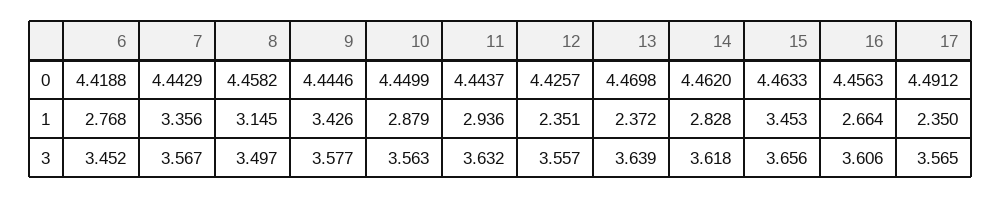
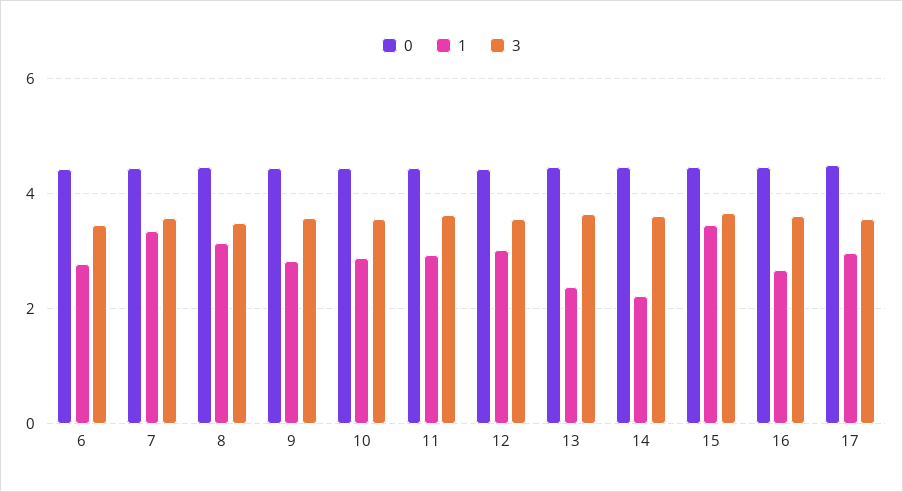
1, 9: 3.426 -> 2.8
1, 12: 2.351 -> 3
1, 14: 2.828 -> 2.2
1, 17: 2.35 -> 3

